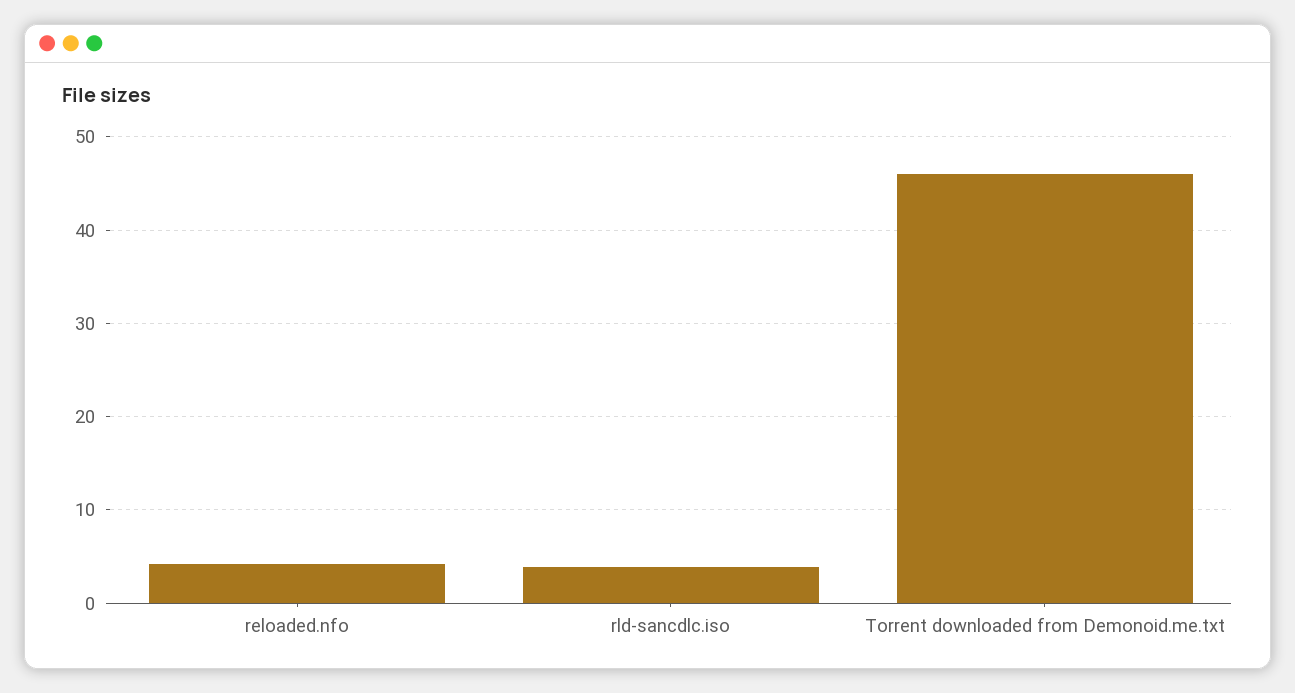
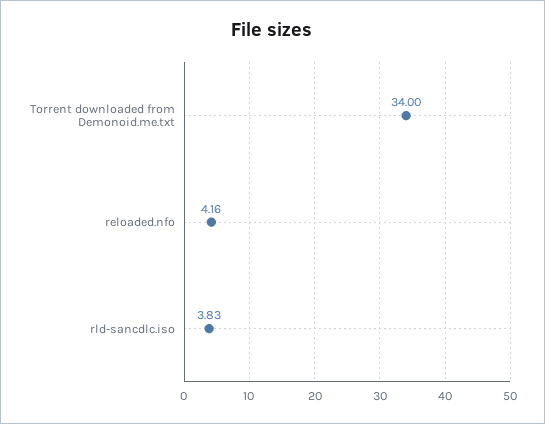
Torrent downloaded from Demonoid.me.txt: 46 -> 34

